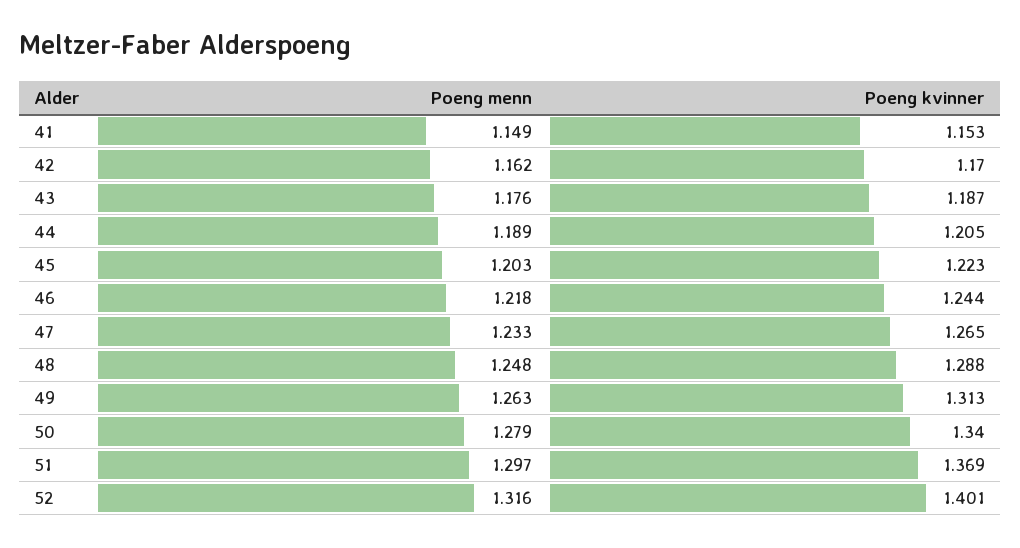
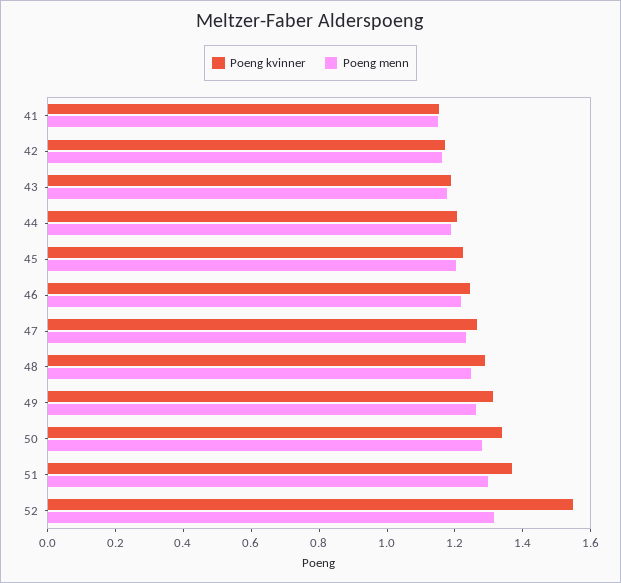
Poeng kvinner, 52: 1.401 -> 1.55

